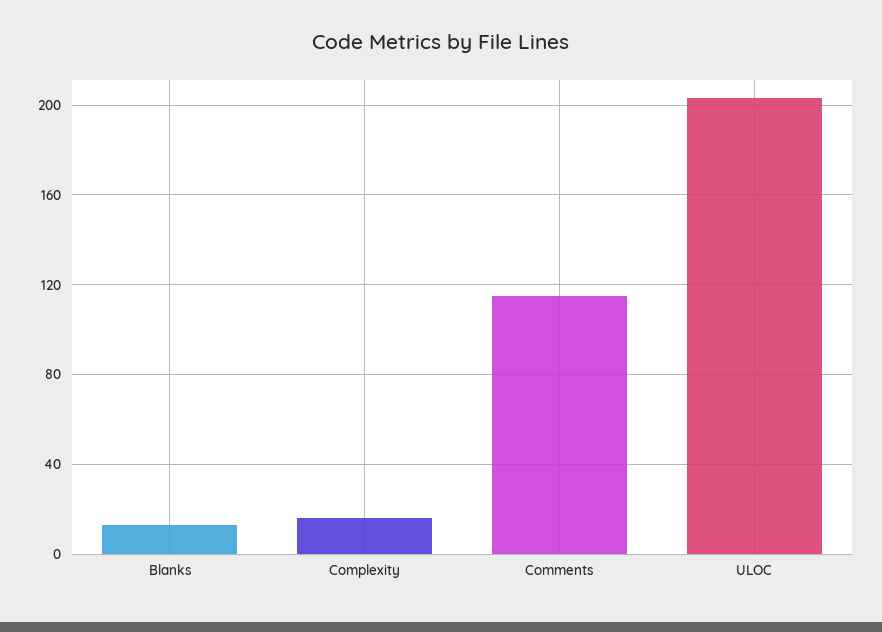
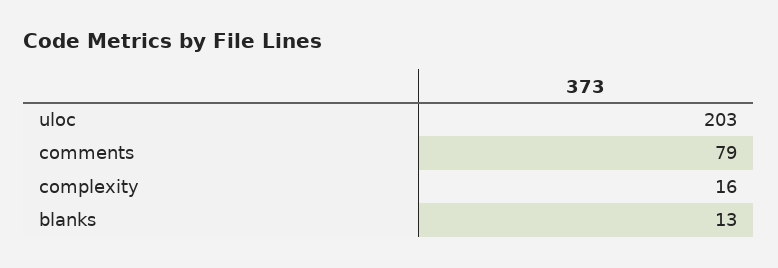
Comments: 115 -> 79

